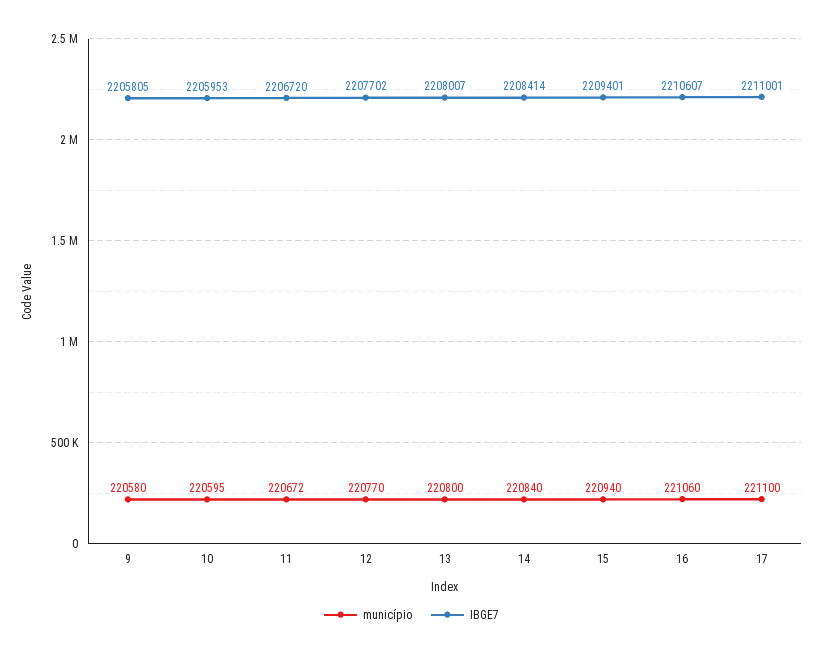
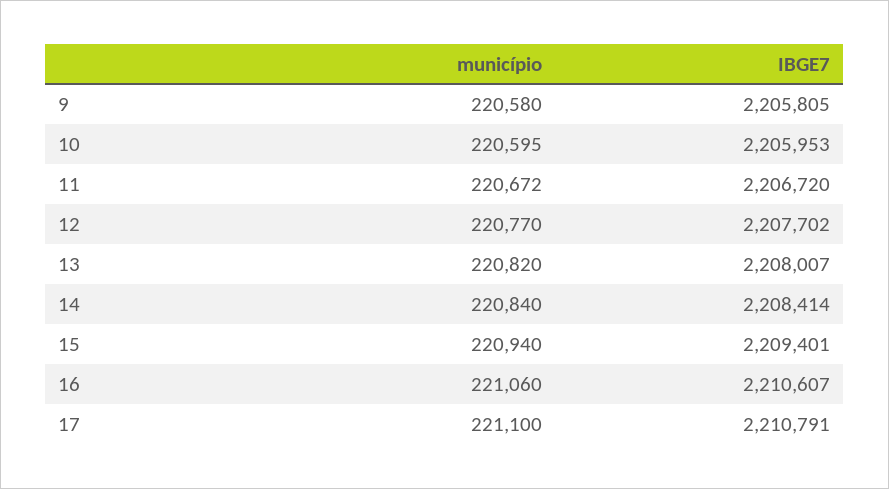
município, 13: 220800 -> 220820
IBGE7, 17: 2211001 -> 2210791

